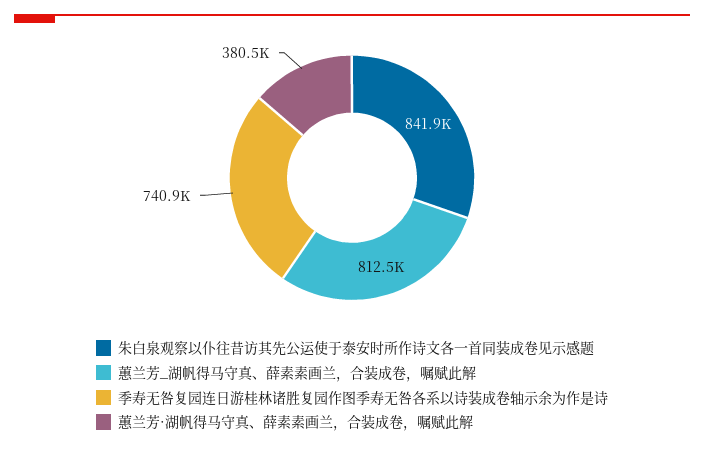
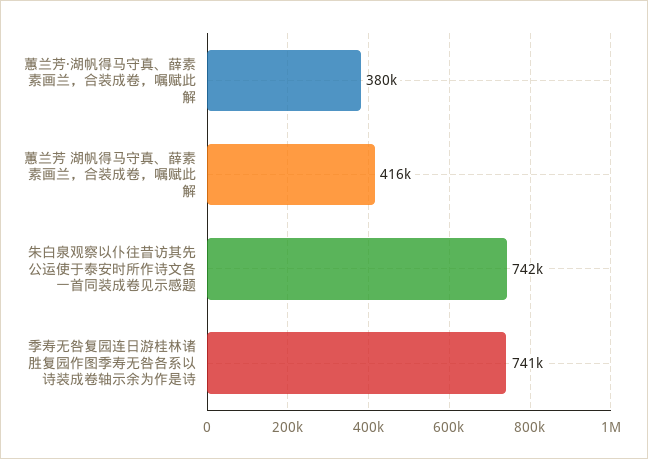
朱白泉观察以仆往昔访其先公运使于泰安时所作诗文各一首同装成卷见示感题: 841900 -> 742000
蕙兰芳_湖帆得马守真、薛素素画兰，合装成卷，嘱赋此解: 812500 -> 416000

